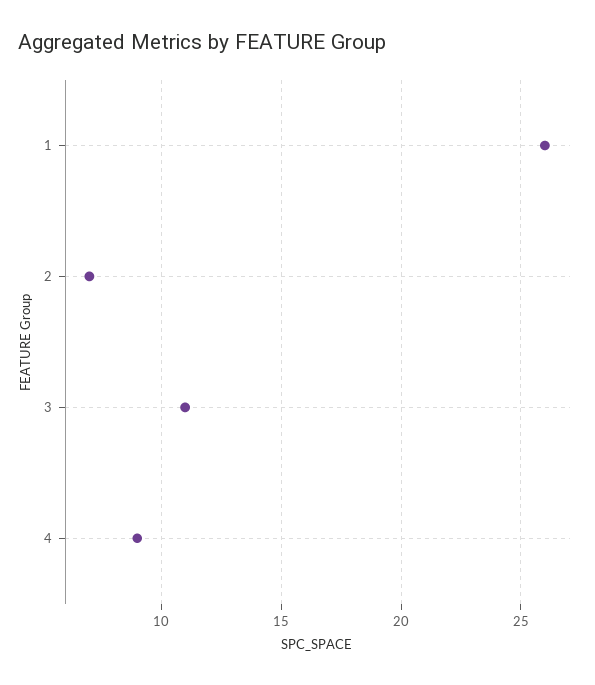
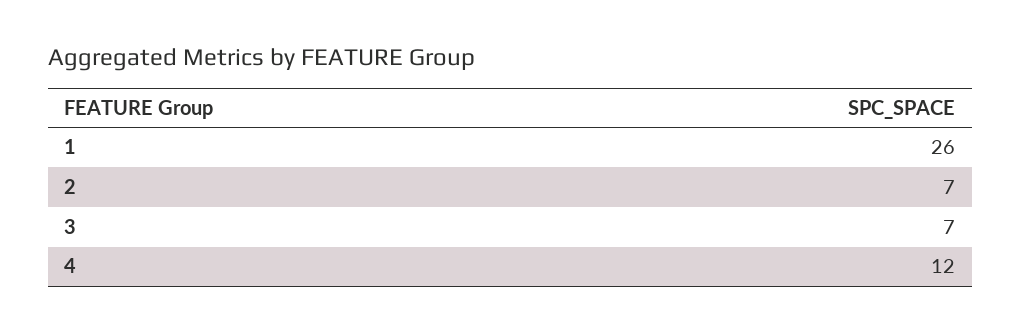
3: 11 -> 7
4: 9 -> 12

